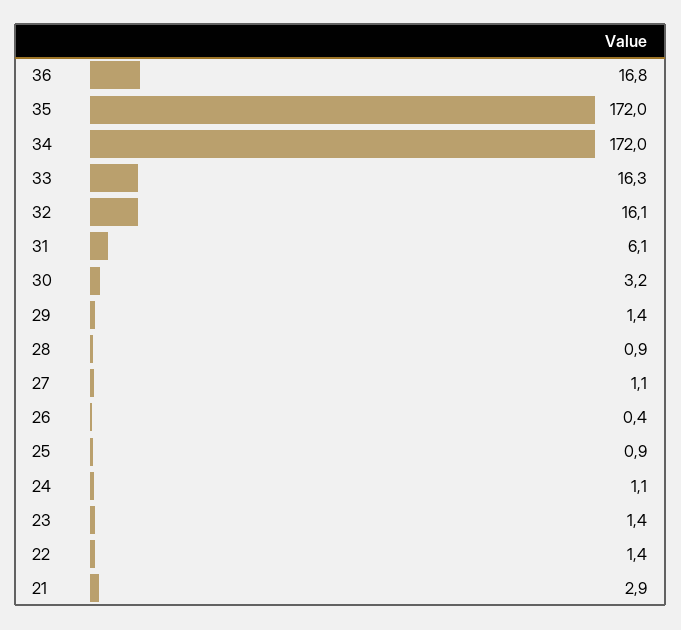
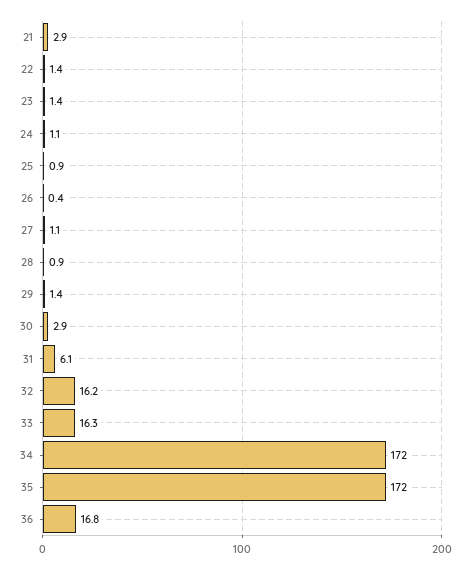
32: 16.1 -> 16.2
30: 3.2 -> 2.9

